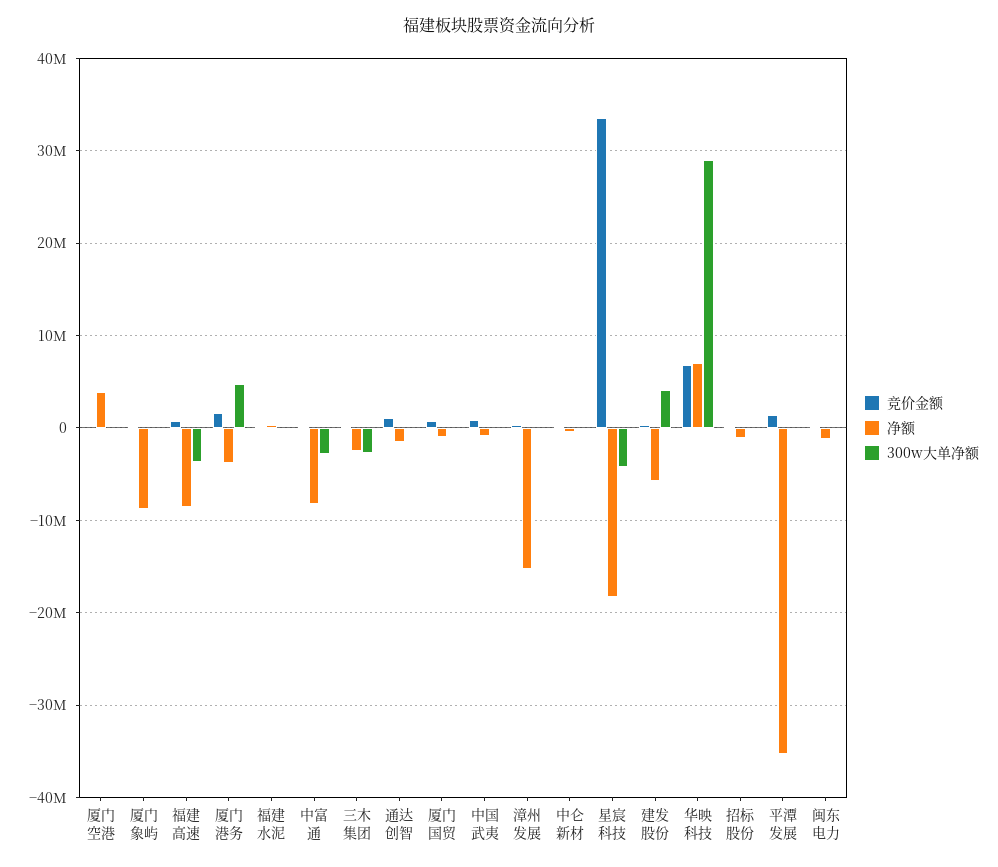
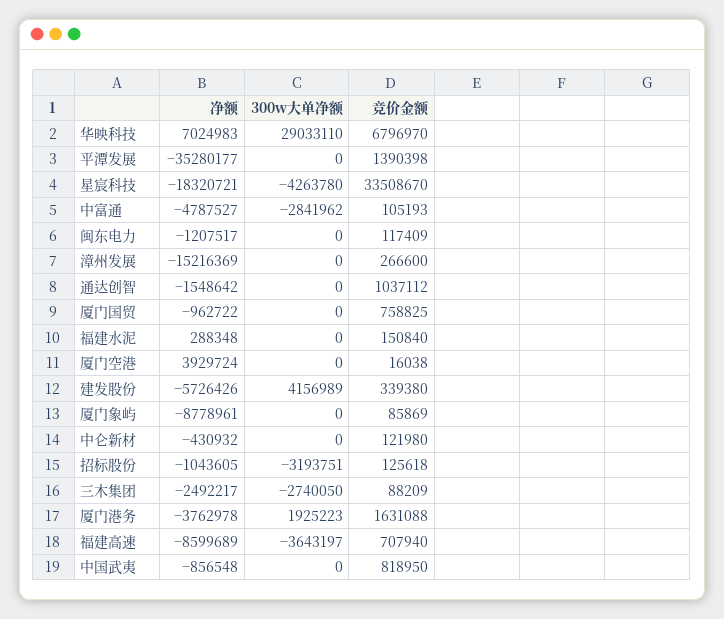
300w大单净额, 厦门港务: 5000000 -> 1925223
净额, 中富通: -8000000 -> -4787527
300w大单净额, 招标股份: 0 -> -3193751

